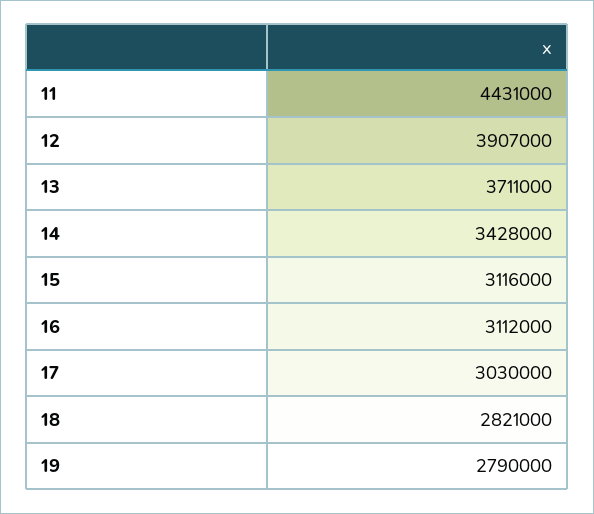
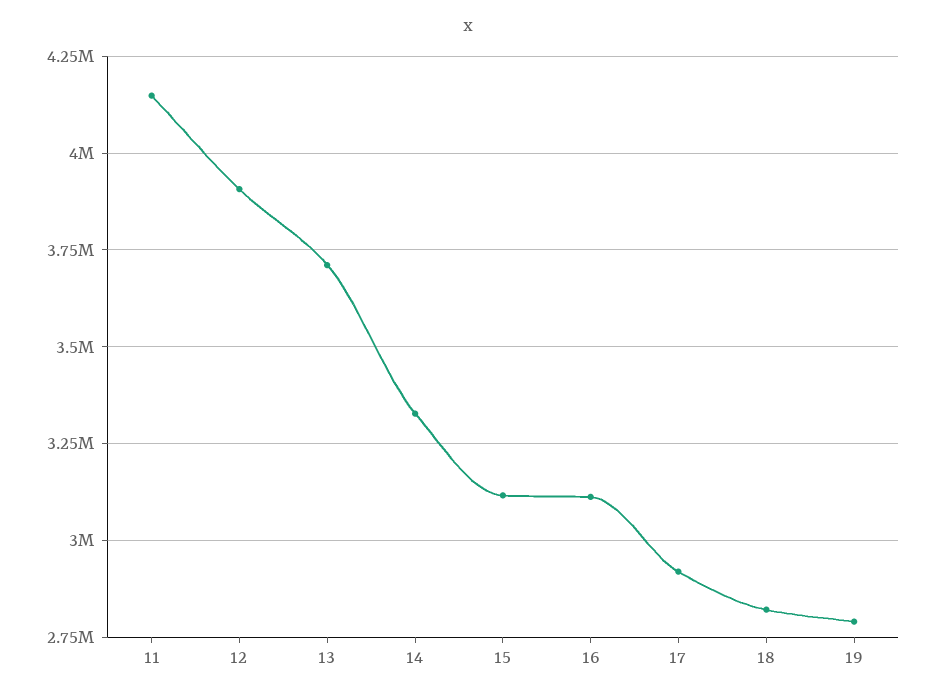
11: 4431000 -> 4150000
14: 3428000 -> 3325000
17: 3030000 -> 2925000

